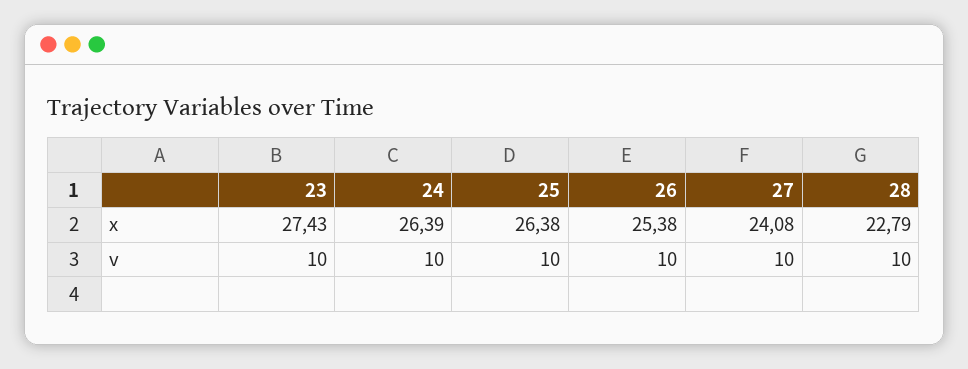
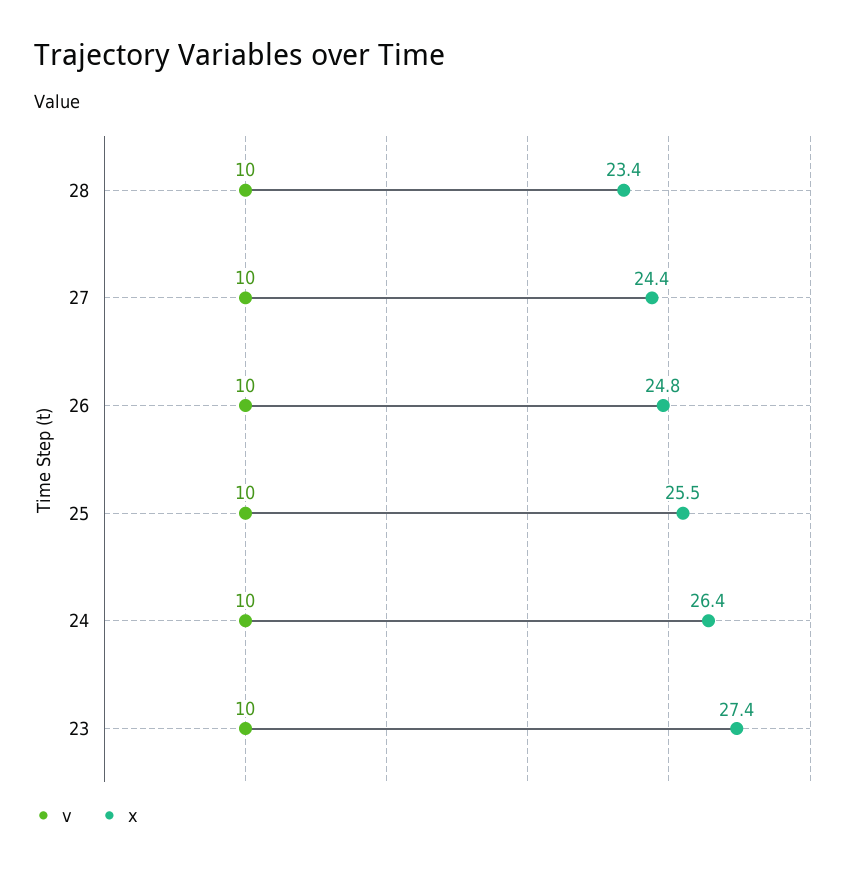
x, 25: 26.38 -> 25.5
x, 26: 25.38 -> 24.8
x, 27: 24.08 -> 24.4
x, 28: 22.79 -> 23.4

